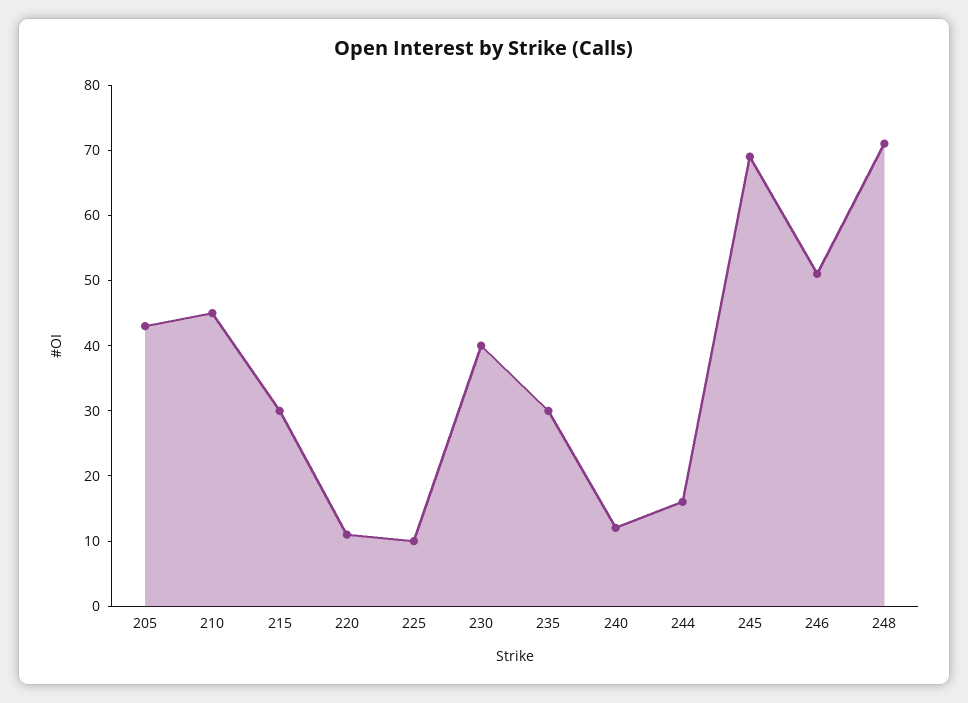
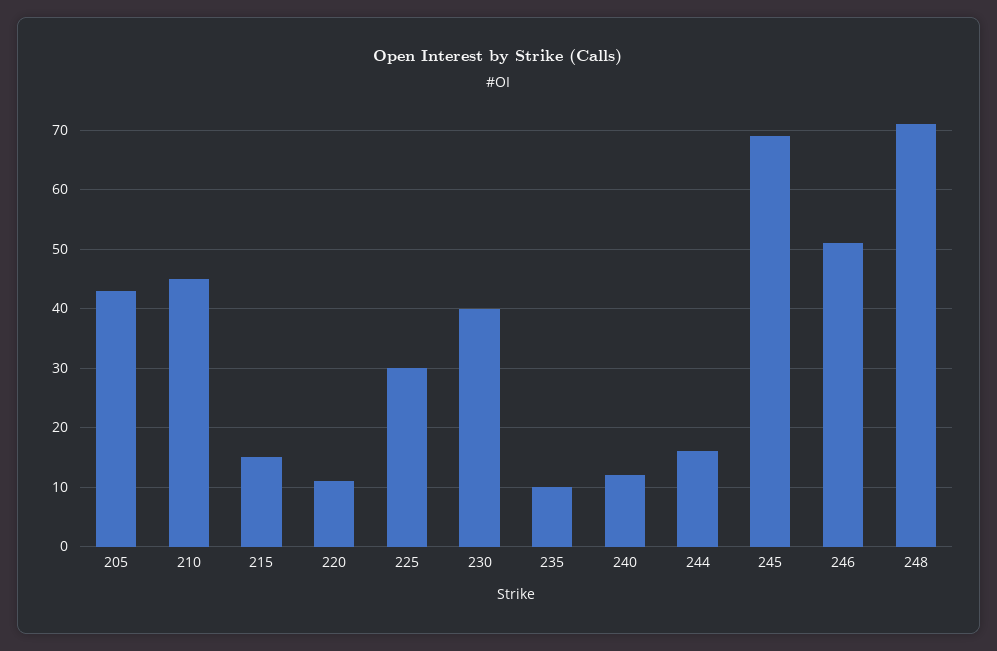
215: 30 -> 15
225: 10 -> 30
235: 30 -> 10

